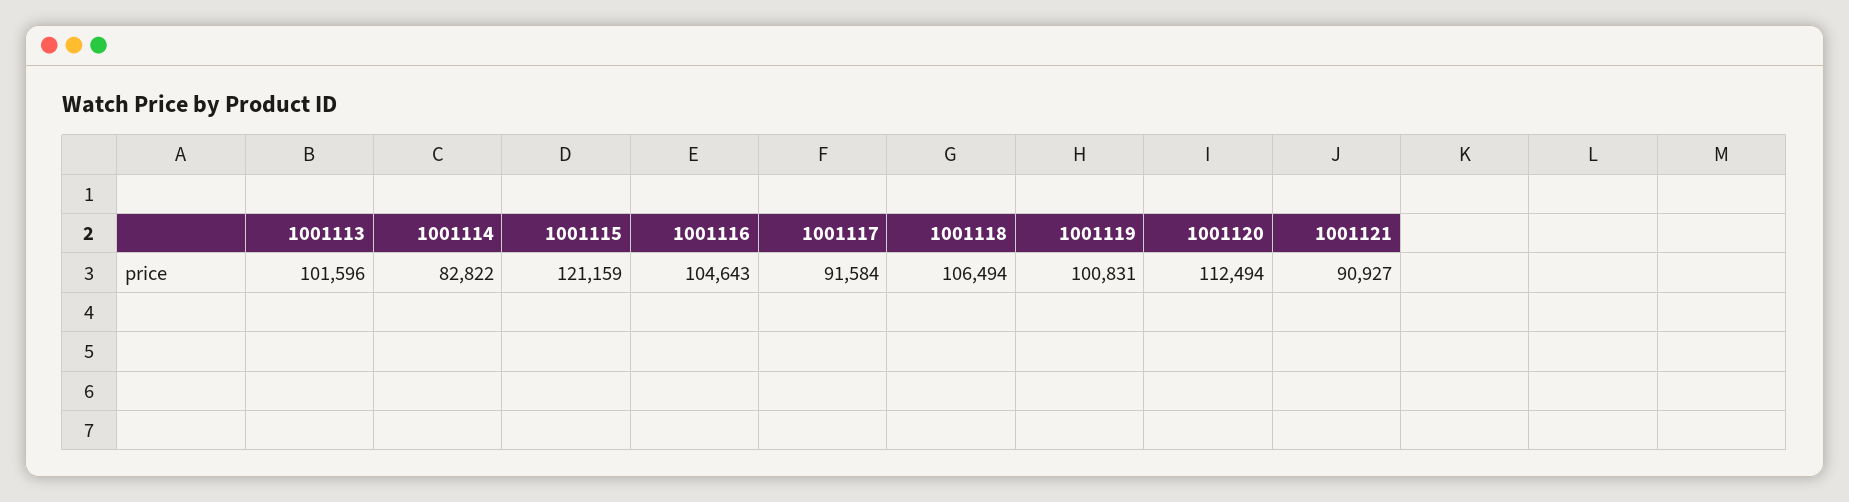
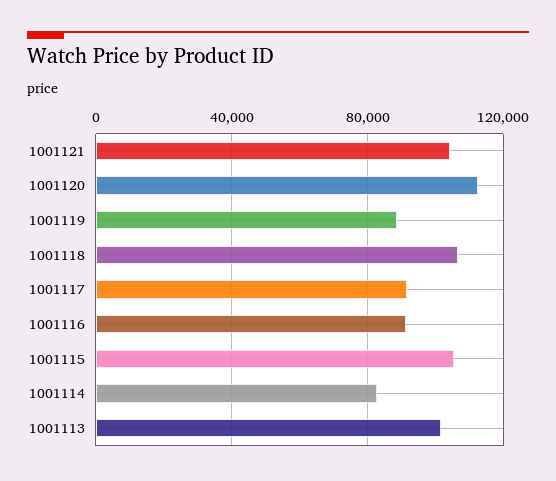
1001115: 121159 -> 105000
1001116: 104643 -> 90000
1001119: 100831 -> 90000
1001121: 90927 -> 105000

